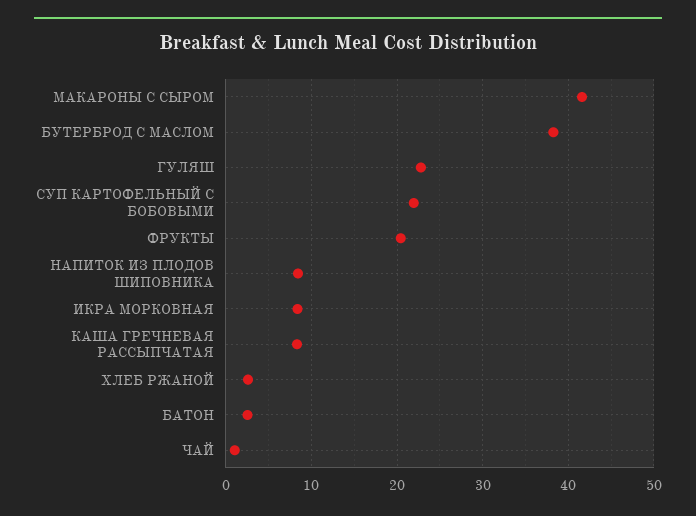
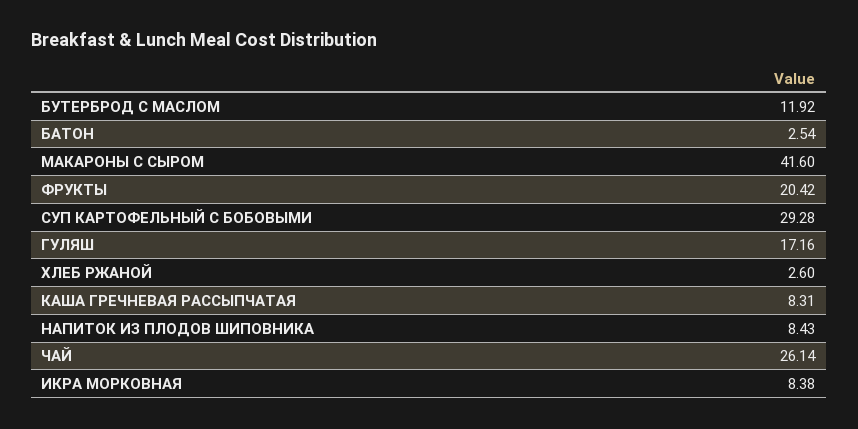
БУТЕРБРОД С МАСЛОМ: 38 -> 11.92
ГУЛЯШ: 23 -> 17.16
СУП КАРТОФЕЛЬНЫЙ С БОБОВЫМИ: 22 -> 29.28
ЧАЙ: 1 -> 26.14

